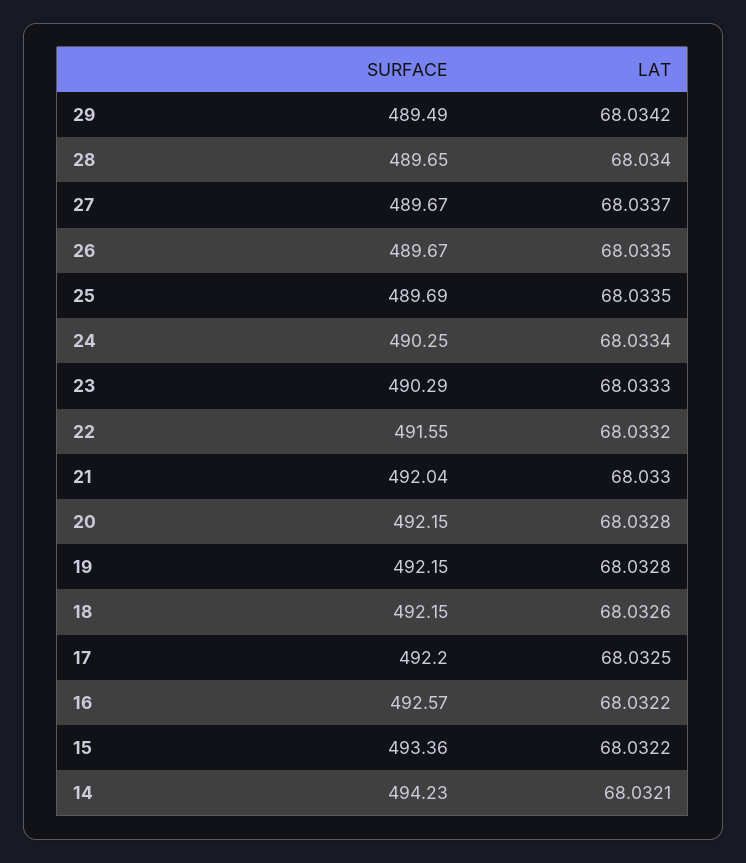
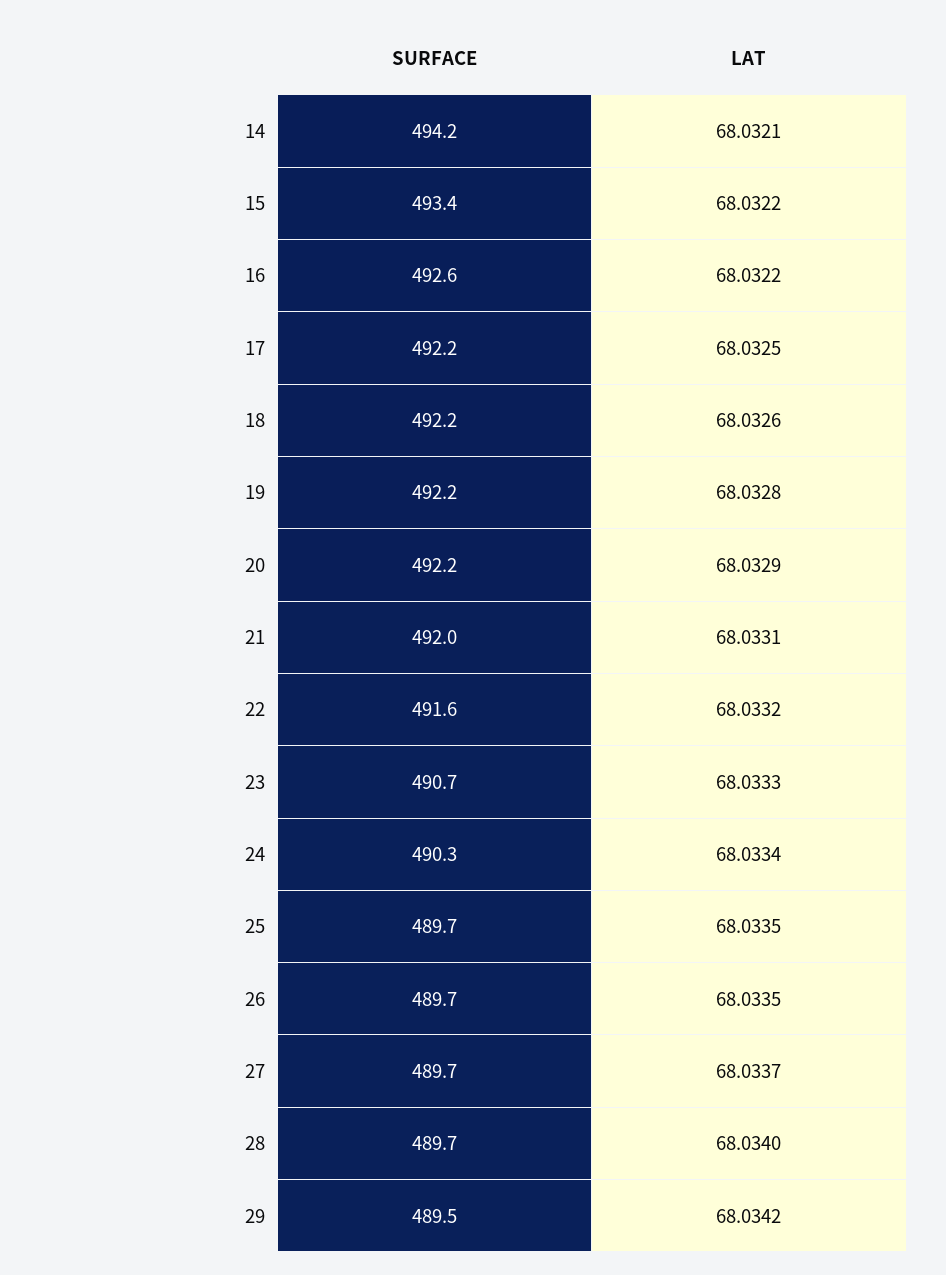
SURFACE, 23: 490.29 -> 490.7
LAT, 21: 68.033 -> 68.0331
LAT, 20: 68.0328 -> 68.0329

